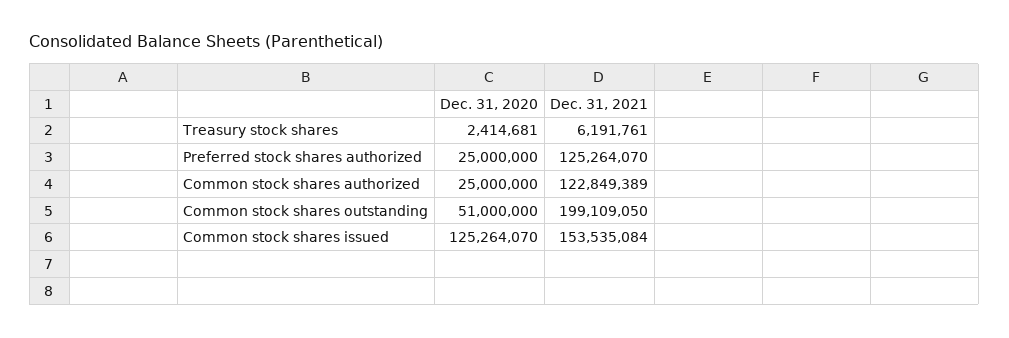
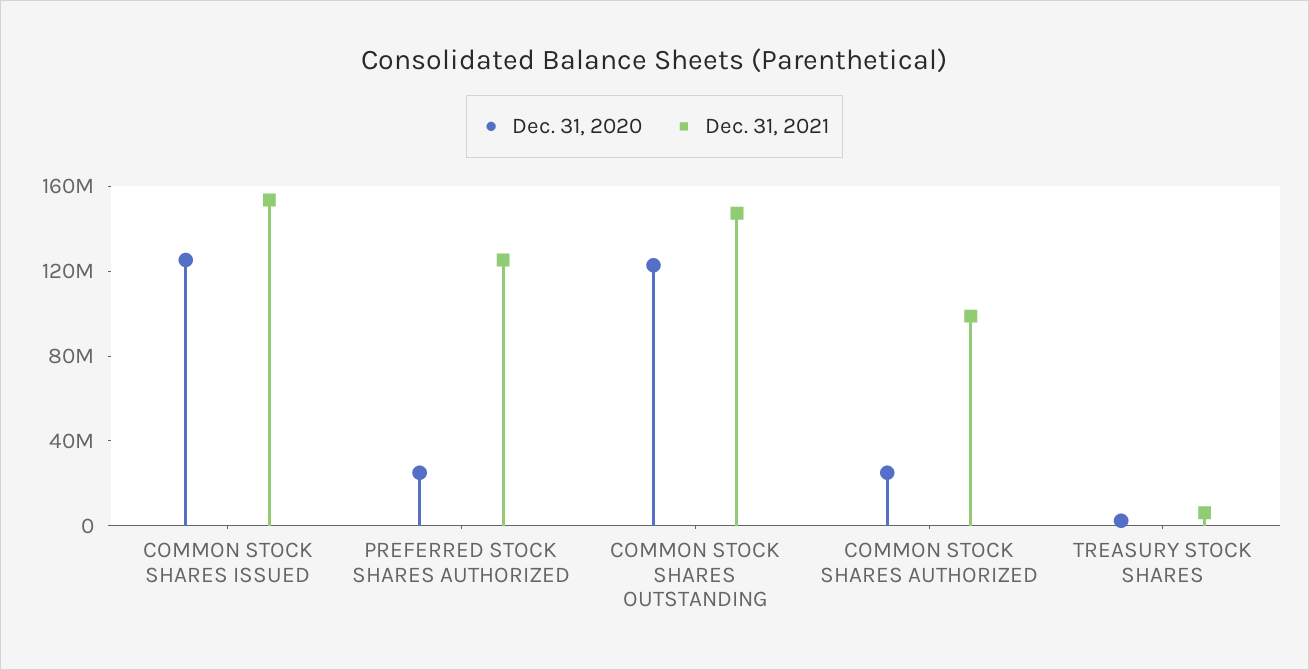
Dec. 31, 2021, Common stock shares authorized: 122849389 -> 100000000
Dec. 31, 2020, Common stock shares outstanding: 51000000 -> 120000000
Dec. 31, 2021, Common stock shares outstanding: 199109050 -> 150000000

